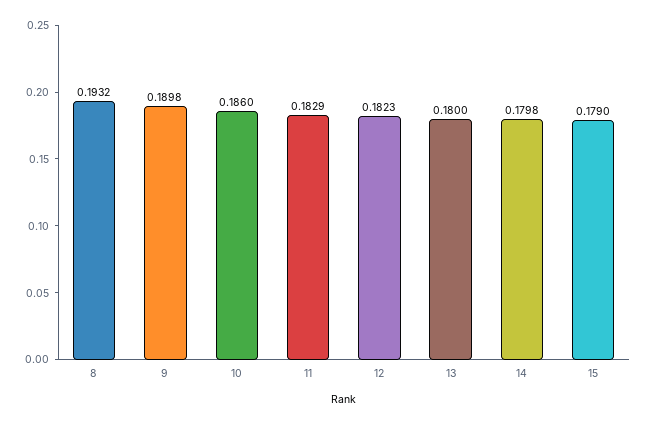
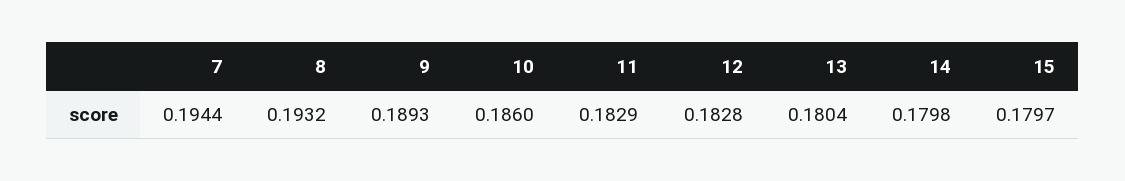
9: 0.1898 -> 0.1893
12: 0.1823 -> 0.1828
13: 0.18 -> 0.1804
15: 0.179 -> 0.1797
7: none -> 0.1944

